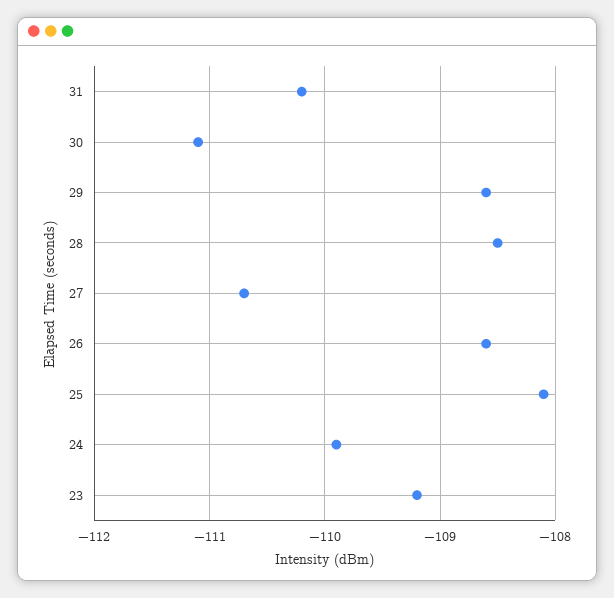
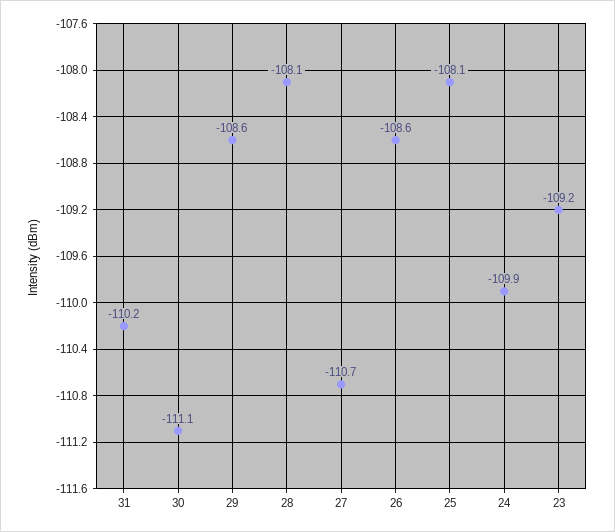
28: -108.5 -> -108.1

